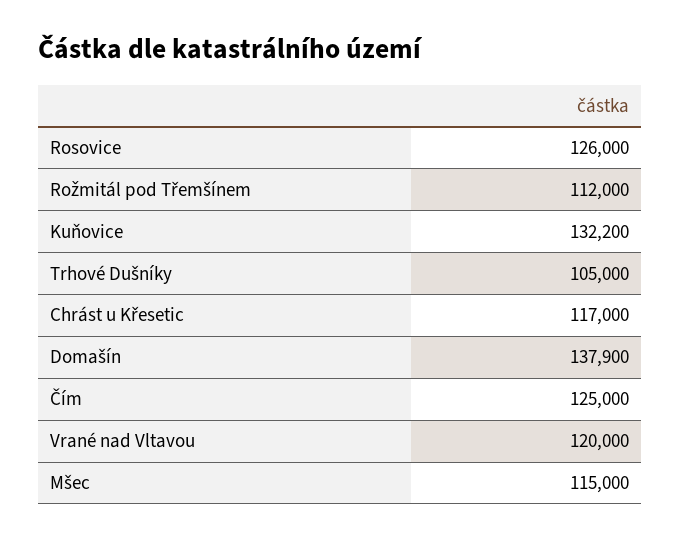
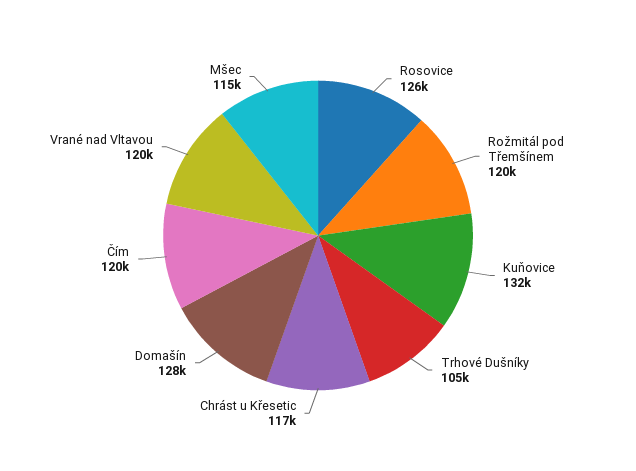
Rožmitál pod Třemšínem: 112000 -> 120000
Domašín: 137900 -> 128000
Čím: 125000 -> 120000

